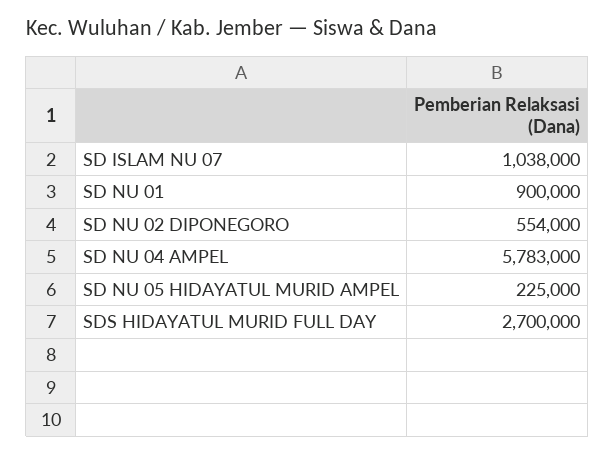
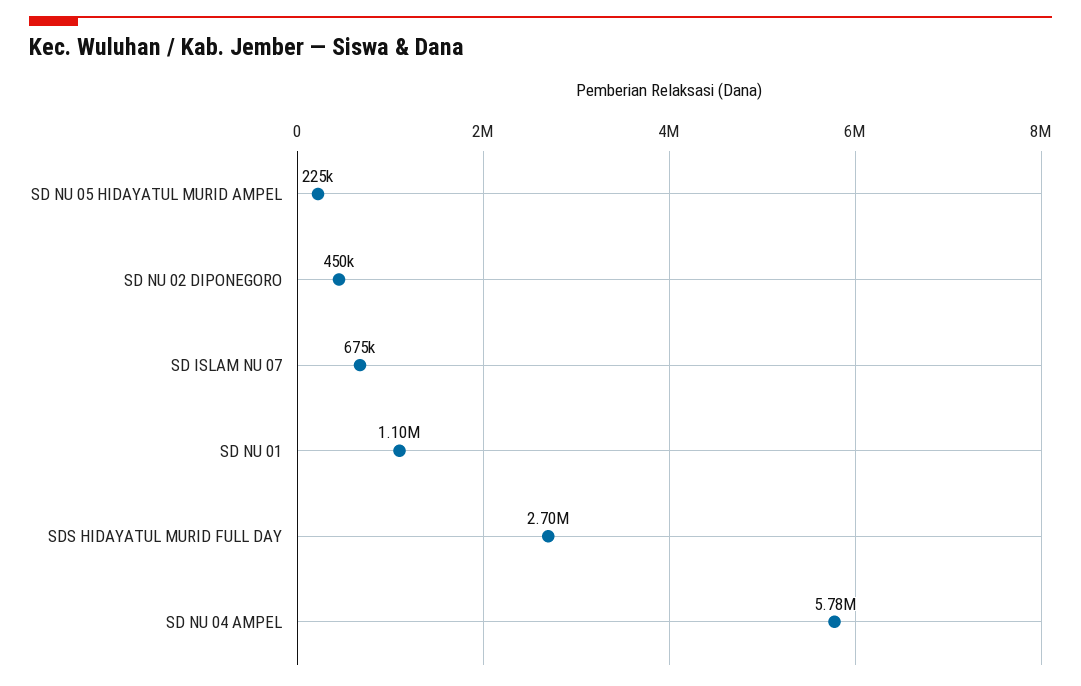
SD ISLAM NU 07: 1038000 -> 675000
SD NU 01: 900000 -> 1100000
SD NU 02 DIPONEGORO: 554000 -> 450000

